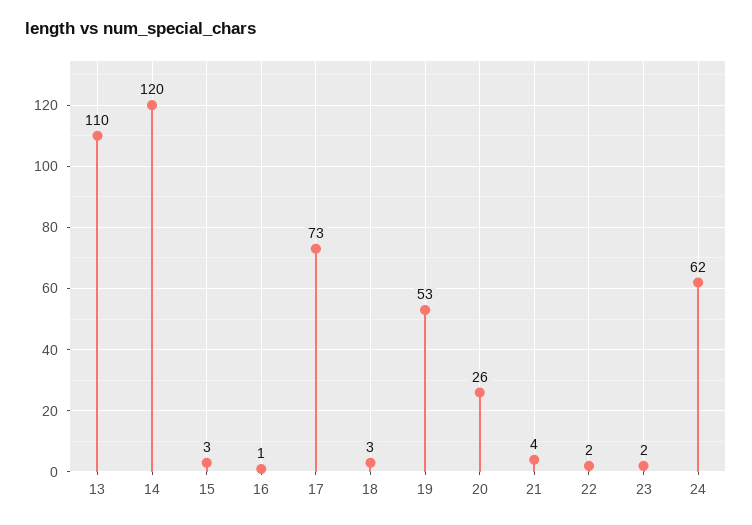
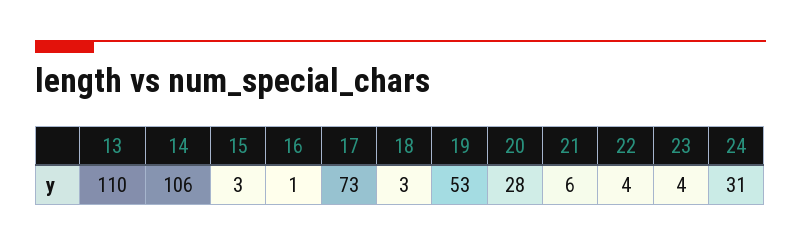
14: 120 -> 106
20: 26 -> 28
21: 4 -> 6
22: 2 -> 4
23: 2 -> 4
24: 62 -> 31

